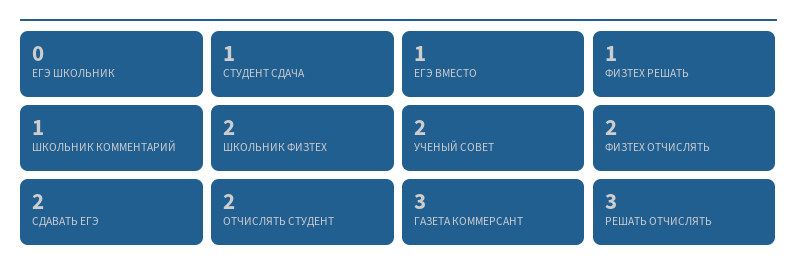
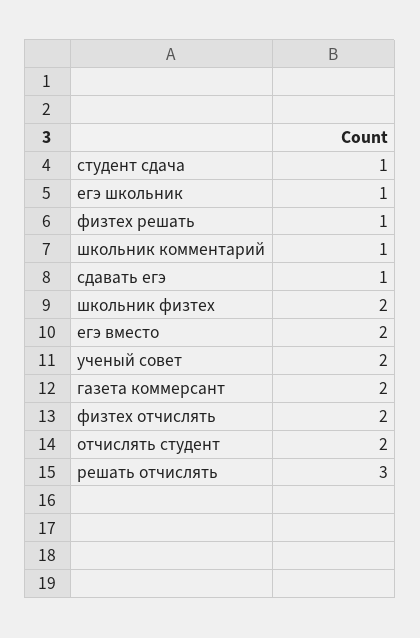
ЕГЭ ШКОЛЬНИК: 0 -> 1
ЕГЭ ВМЕСТО: 1 -> 2
СДАВАТЬ ЕГЭ: 2 -> 1
ГАЗЕТА КОММЕРСАНТ: 3 -> 2

